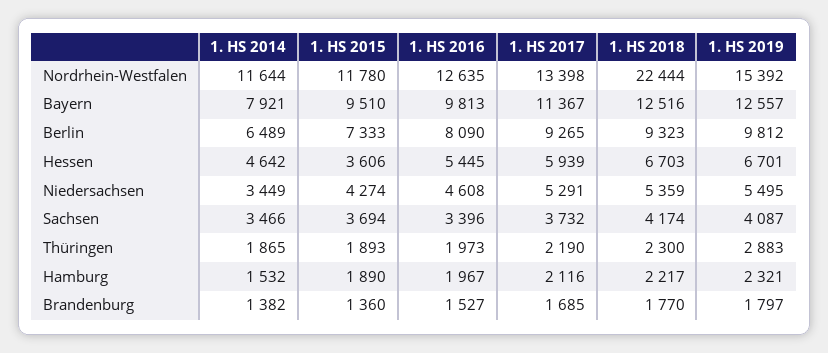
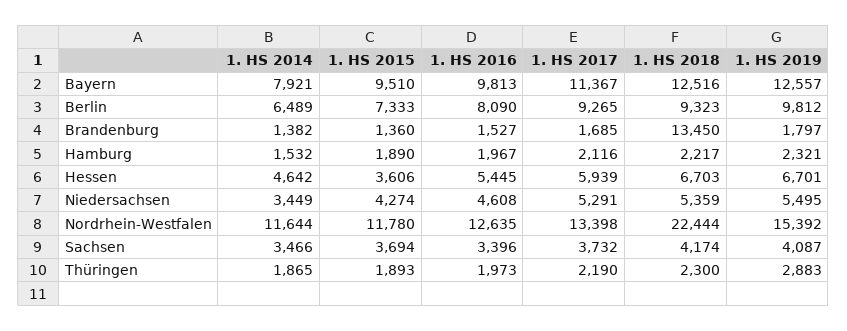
1. HS 2018, Brandenburg: 1770 -> 13450

